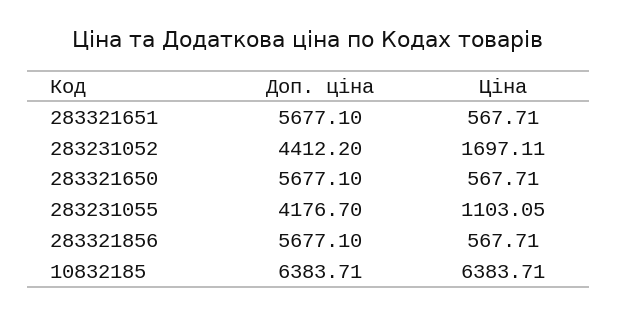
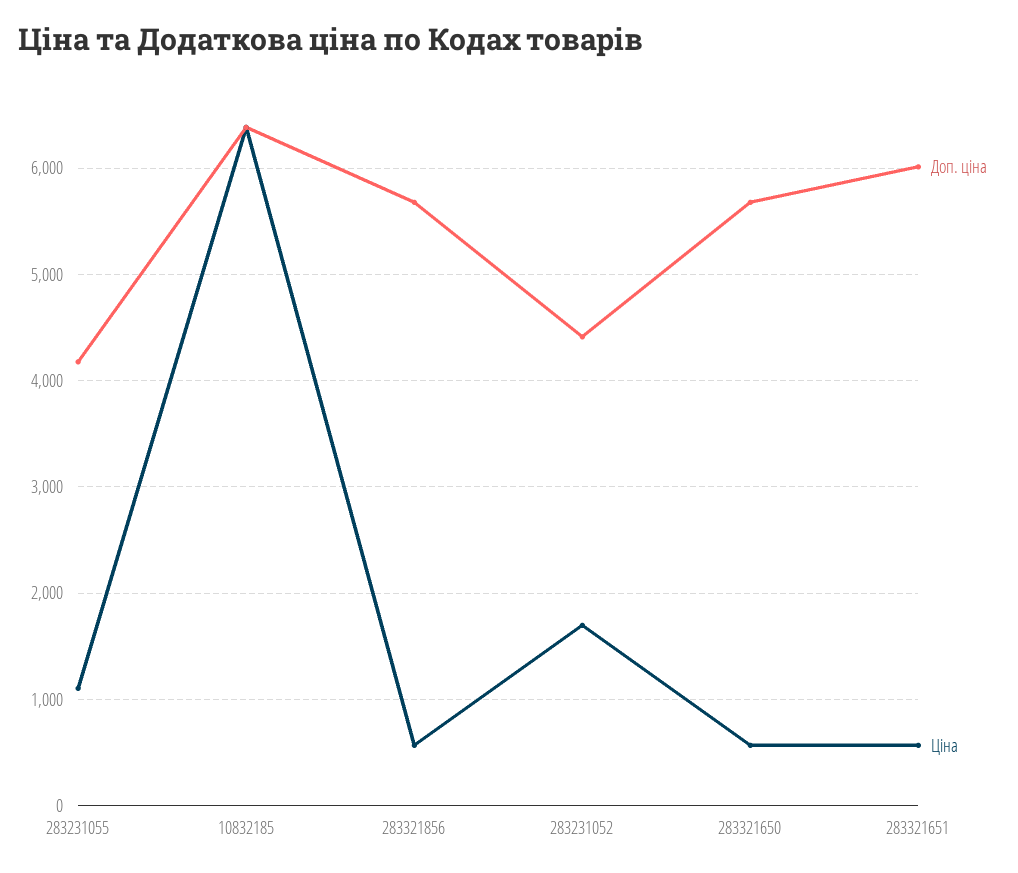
Доп. ціна, 283321651: 5677.1 -> 6000

